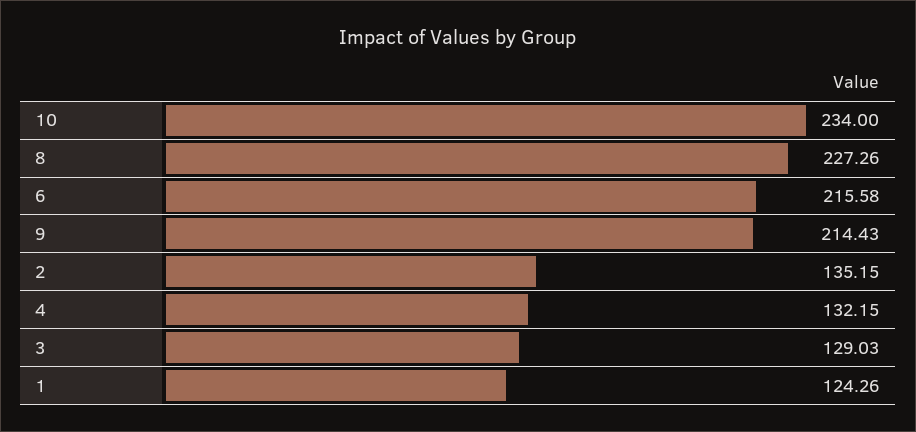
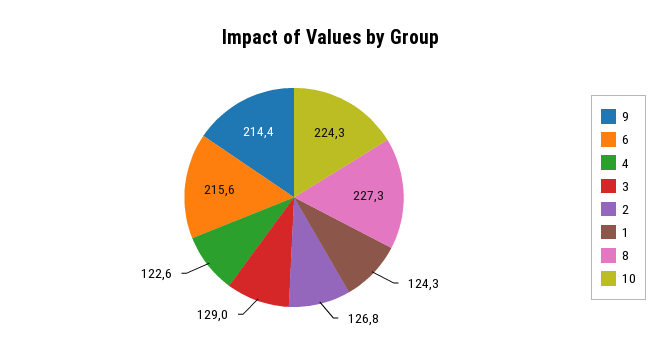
10: 234 -> 224.3
2: 135.15 -> 126.8
4: 132.15 -> 122.6

